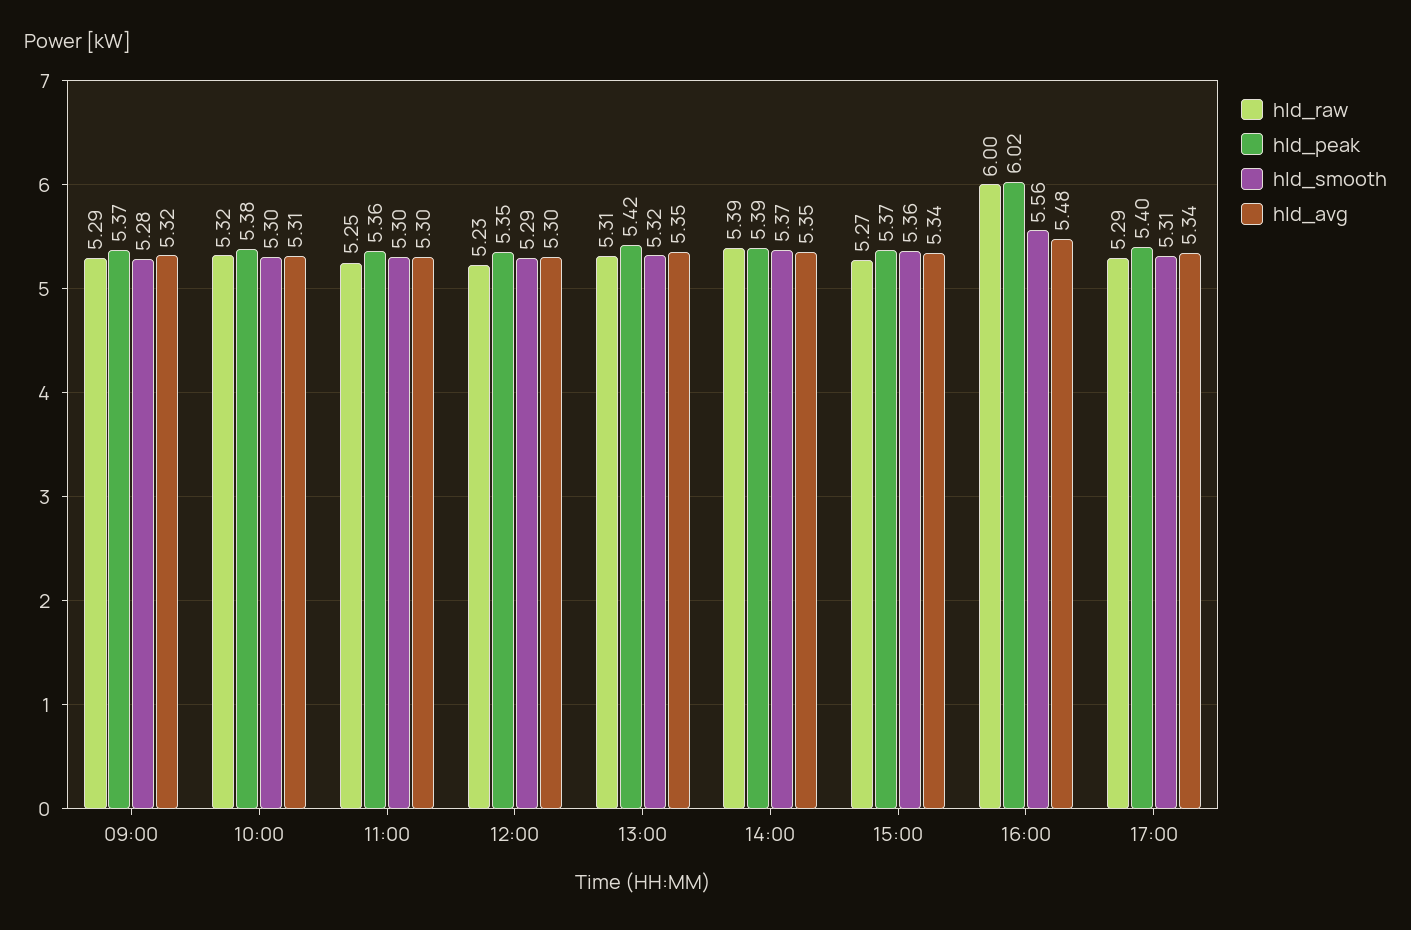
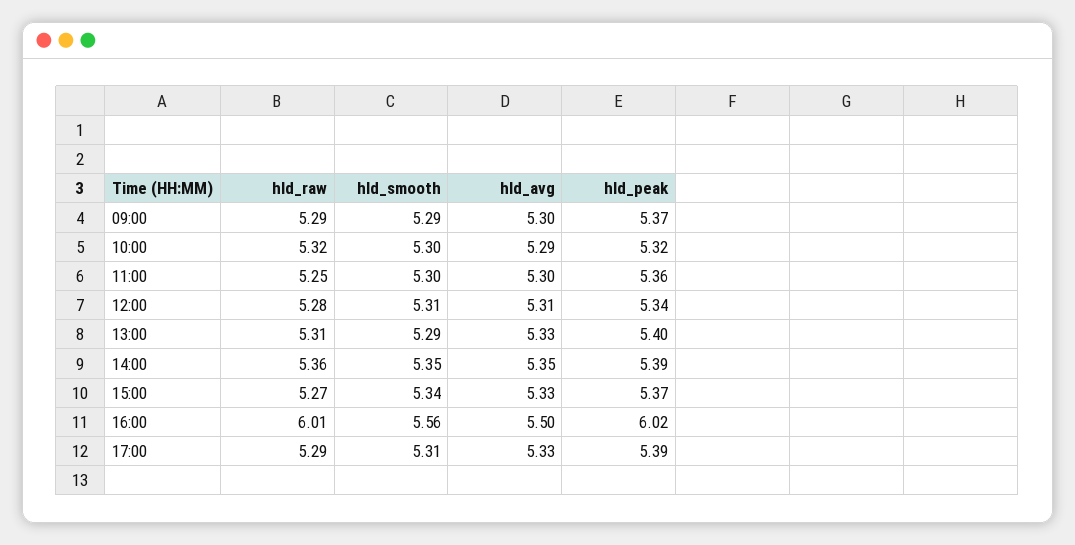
hld_smooth, 09:00: 5.28 -> 5.29
hld_avg, 09:00: 5.32 -> 5.3
hld_peak, 10:00: 5.38 -> 5.32
hld_avg, 10:00: 5.31 -> 5.29
hld_raw, 12:00: 5.23 -> 5.28
hld_peak, 12:00: 5.35 -> 5.34
hld_smooth, 12:00: 5.29 -> 5.31
hld_avg, 12:00: 5.3 -> 5.31
hld_peak, 13:00: 5.42 -> 5.4
hld_smooth, 13:00: 5.32 -> 5.29
hld_avg, 13:00: 5.35 -> 5.33
hld_raw, 14:00: 5.39 -> 5.36
hld_smooth, 14:00: 5.37 -> 5.35
hld_smooth, 15:00: 5.36 -> 5.34
hld_avg, 15:00: 5.34 -> 5.33
hld_raw, 16:00: 6 -> 6.01
hld_avg, 16:00: 5.48 -> 5.5
hld_peak, 17:00: 5.4 -> 5.39
hld_avg, 17:00: 5.34 -> 5.33

